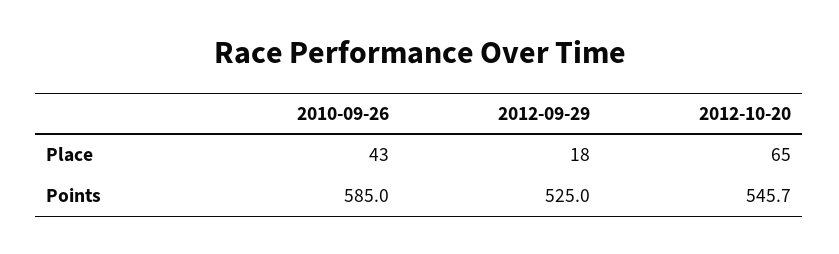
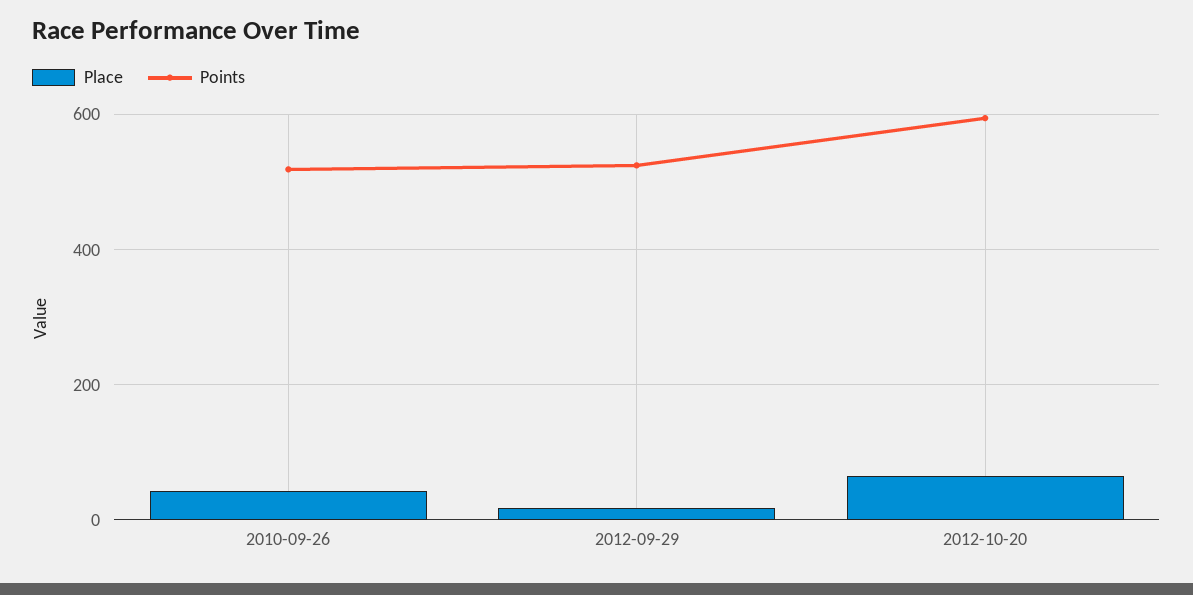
Points, 2010-09-26: 585 -> 520
Points, 2012-10-20: 545.7 -> 600

